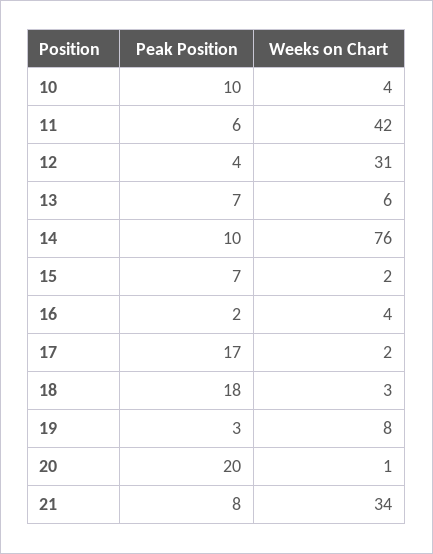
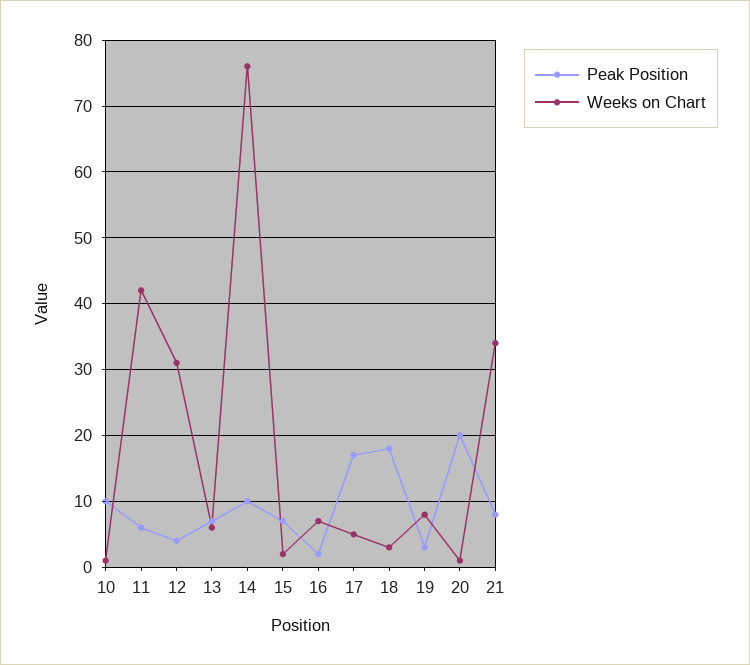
Weeks on Chart, 10: 4 -> 1
Weeks on Chart, 16: 4 -> 7
Weeks on Chart, 17: 2 -> 5

